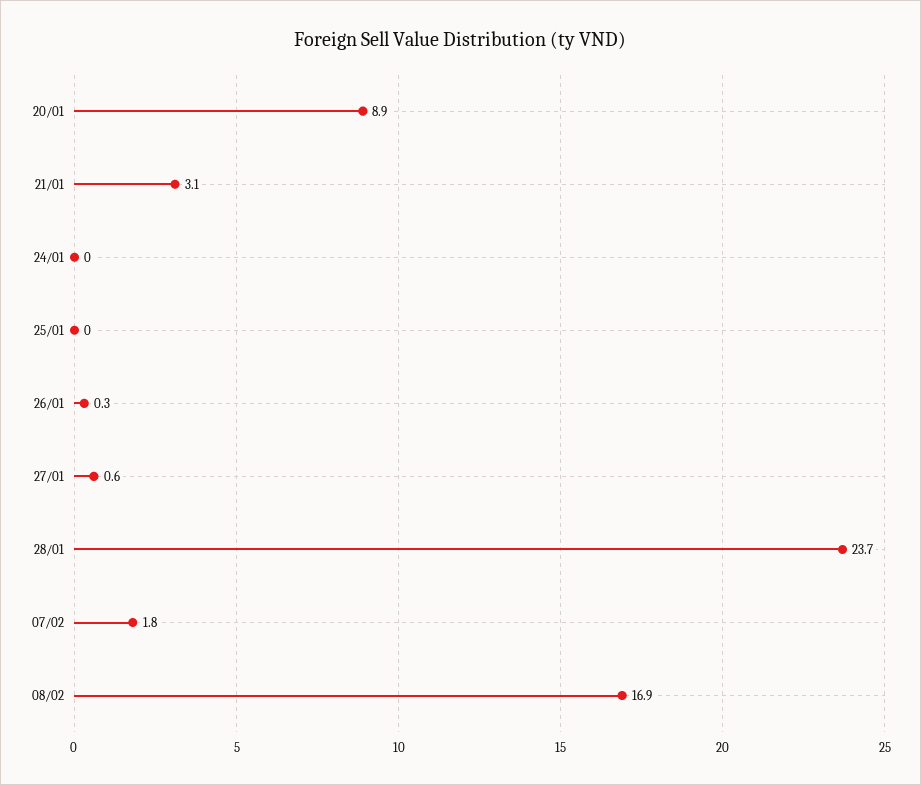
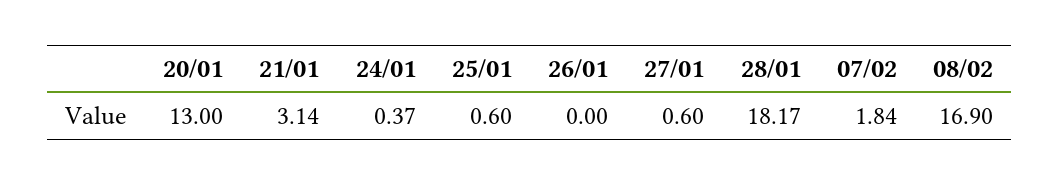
20/01: 8.9 -> 13
24/01: 0 -> 0.37
25/01: 0 -> 0.6
26/01: 0.3 -> 0
28/01: 23.7 -> 18.17

